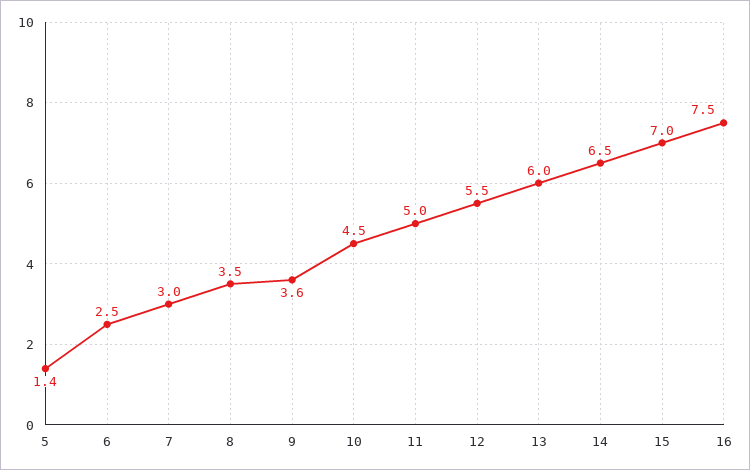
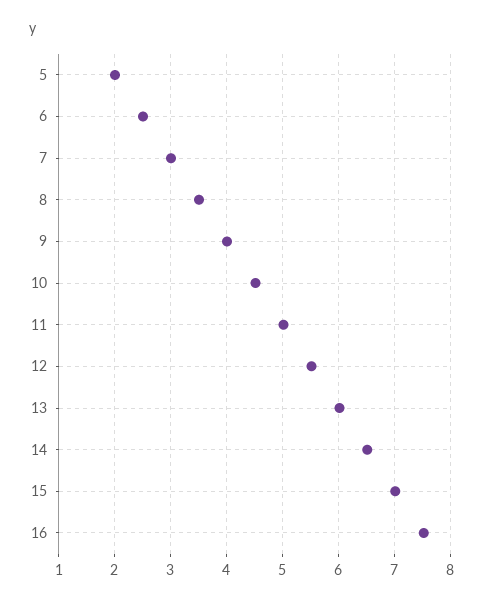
5: 1.4 -> 2
9: 3.6 -> 4

